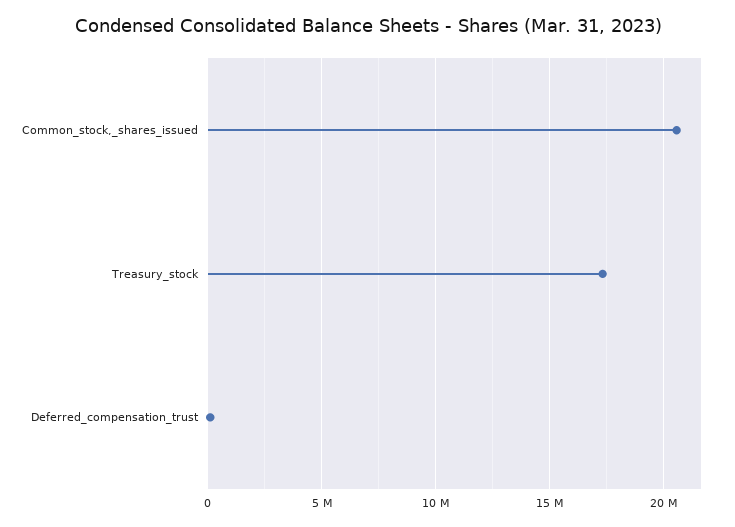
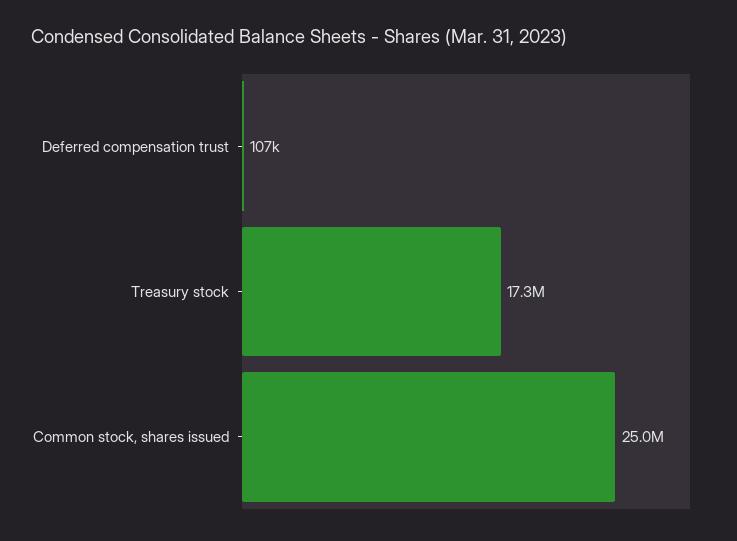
Common_stock,_shares_issued: 20500000 -> 25000000

